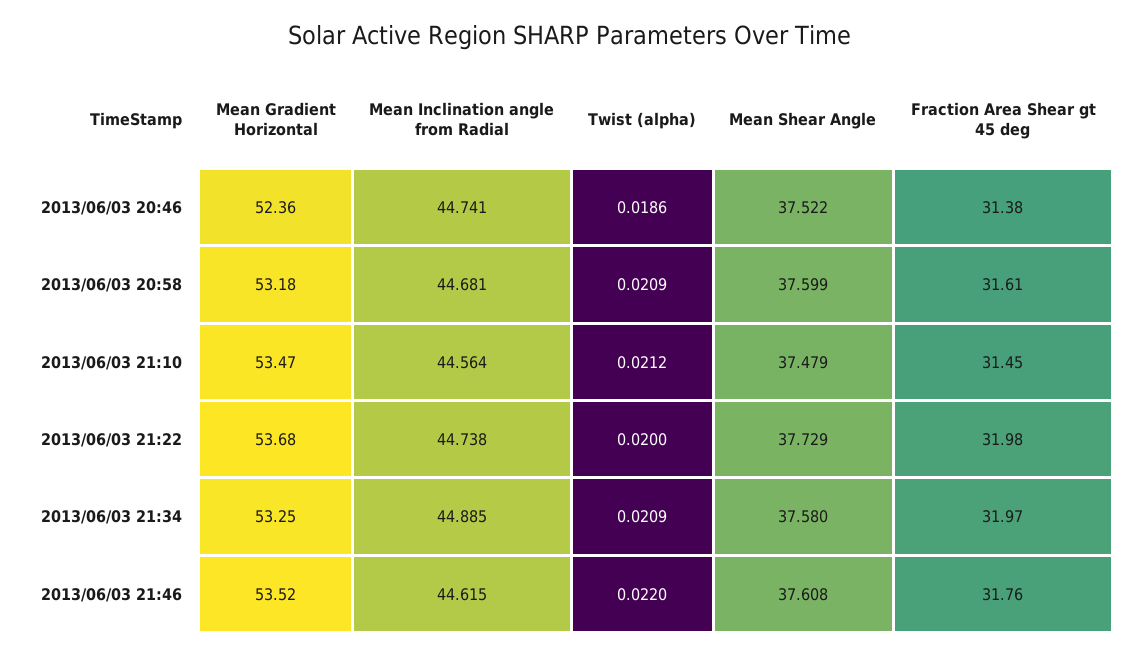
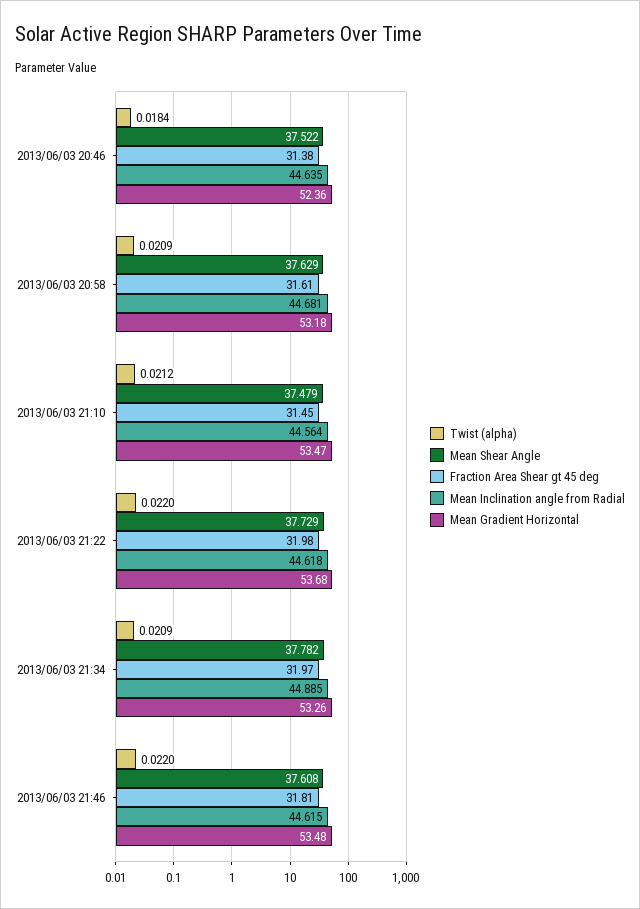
Mean Inclination angle from Radial, 2013/06/03 20:46: 44.741 -> 44.635
Twist (alpha), 2013/06/03 20:46: 0.0186 -> 0.0184
Mean Shear Angle, 2013/06/03 20:58: 37.599 -> 37.629
Mean Inclination angle from Radial, 2013/06/03 21:22: 44.738 -> 44.618
Twist (alpha), 2013/06/03 21:22: 0.02 -> 0.022
Mean Gradient Horizontal, 2013/06/03 21:34: 53.25 -> 53.26
Mean Shear Angle, 2013/06/03 21:34: 37.58 -> 37.782
Mean Gradient Horizontal, 2013/06/03 21:46: 53.52 -> 53.48
Fraction Area Shear gt 45 deg, 2013/06/03 21:46: 31.76 -> 31.81

